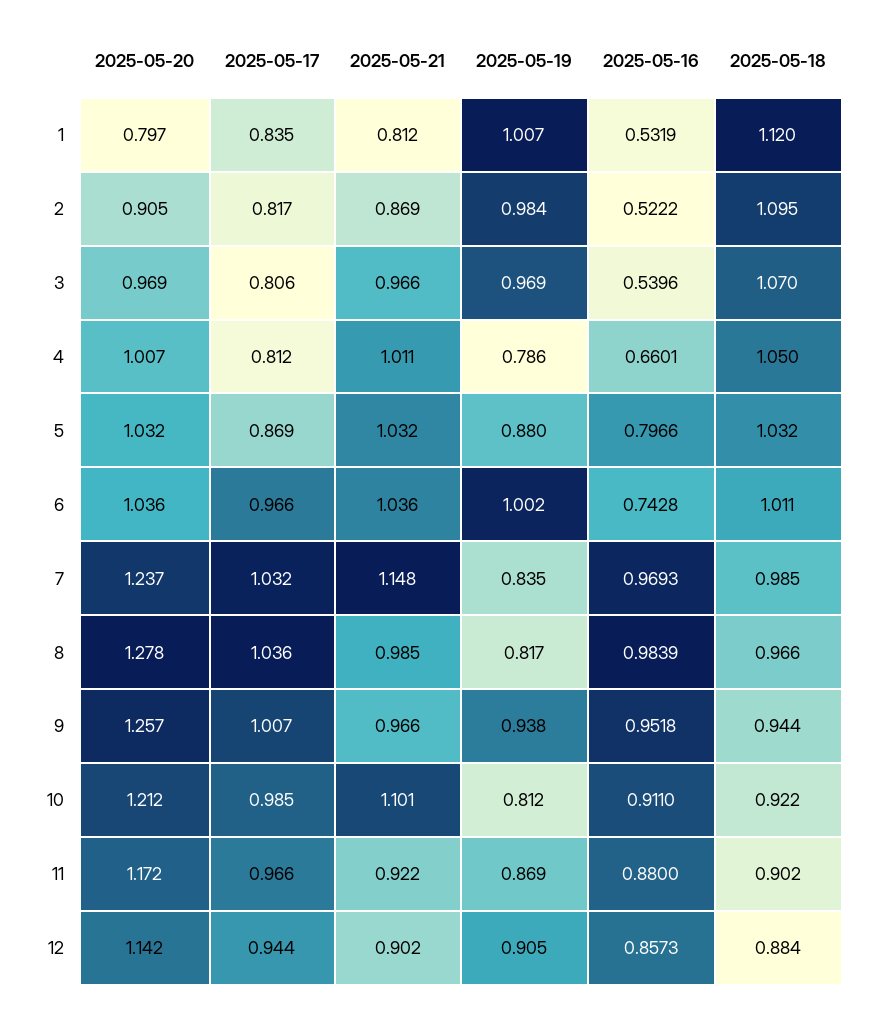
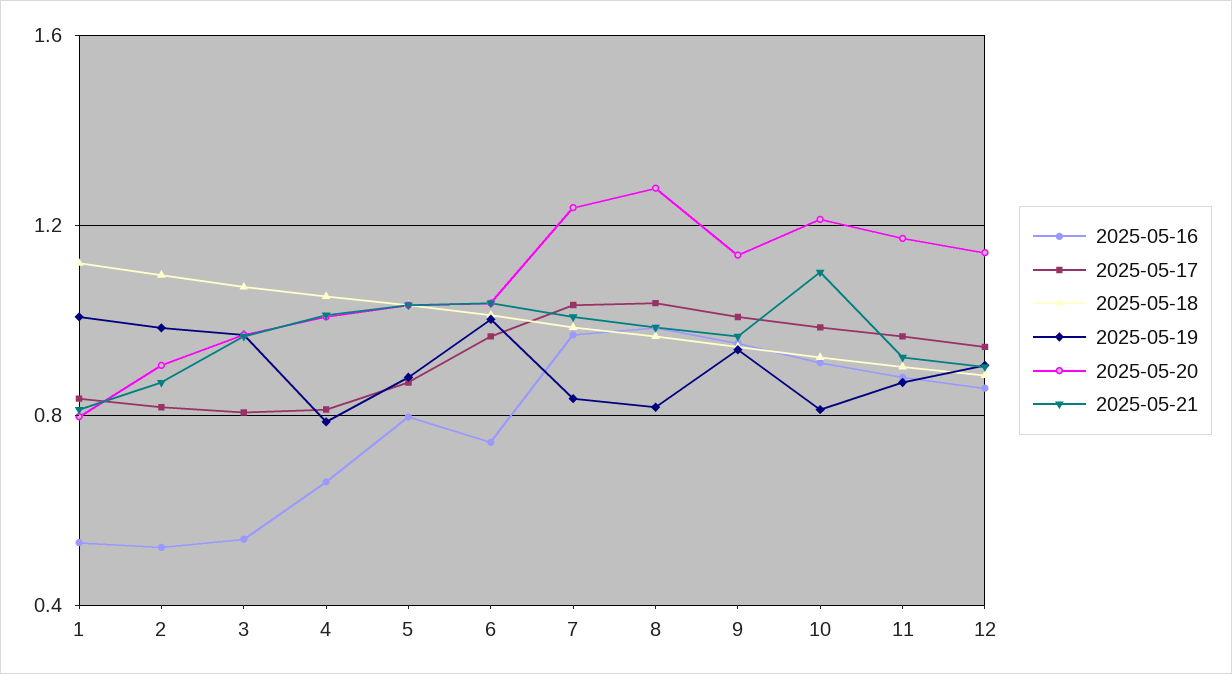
2025-05-21, 7: 1.148 -> 1
2025-05-20, 9: 1.257 -> 1.15

